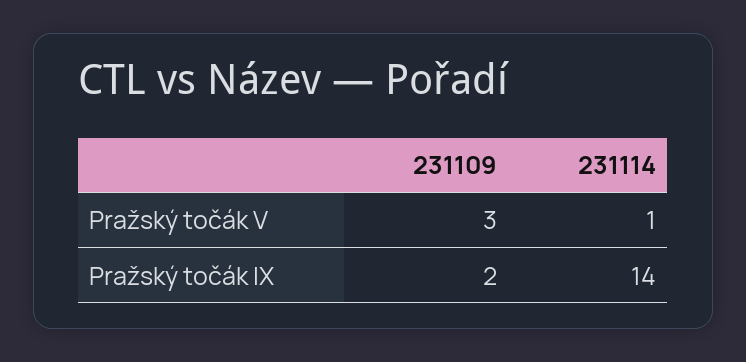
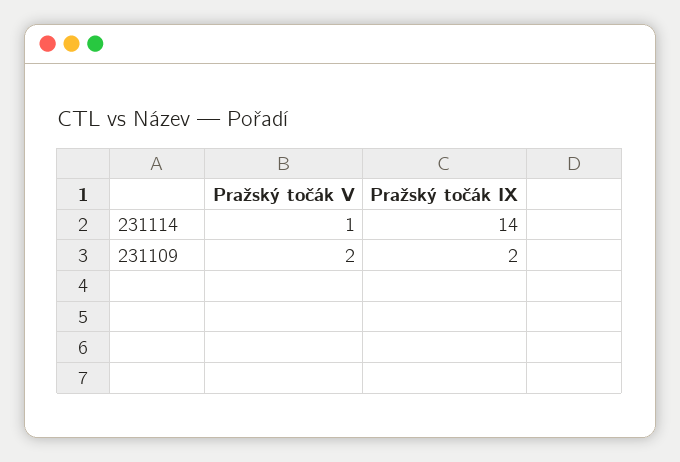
231109, Pražský točák V: 3 -> 2

